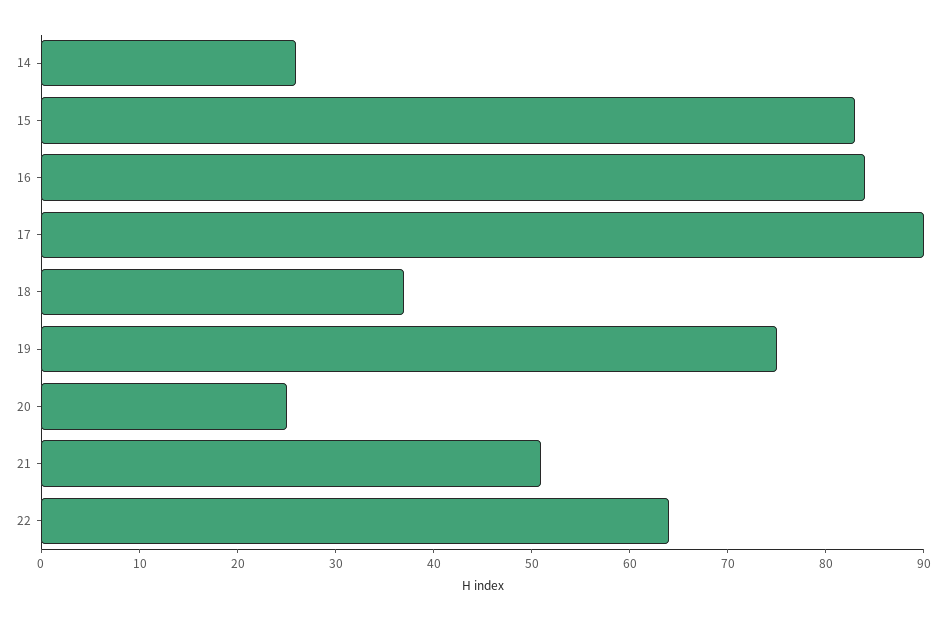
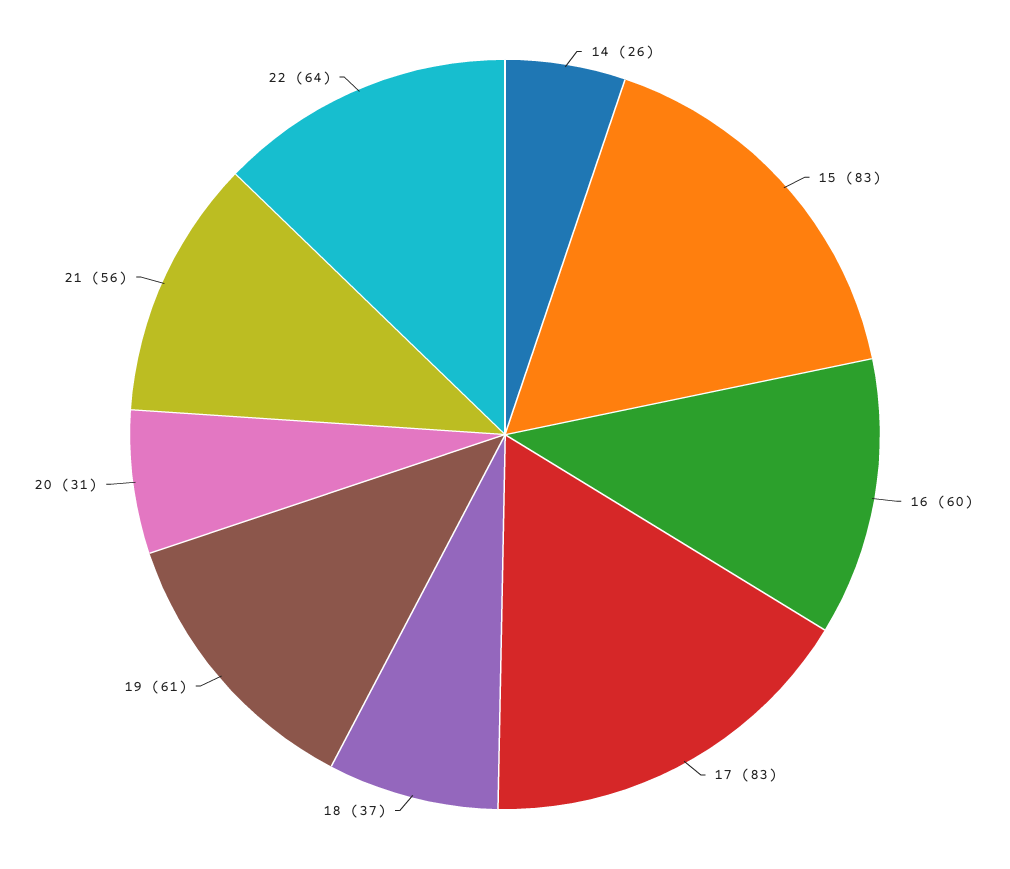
16: 84 -> 60
17: 90 -> 83
19: 75 -> 61
20: 25 -> 31
21: 51 -> 56

